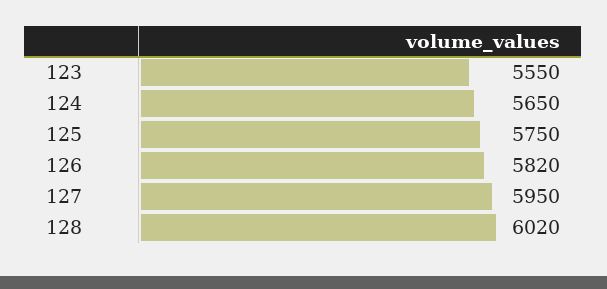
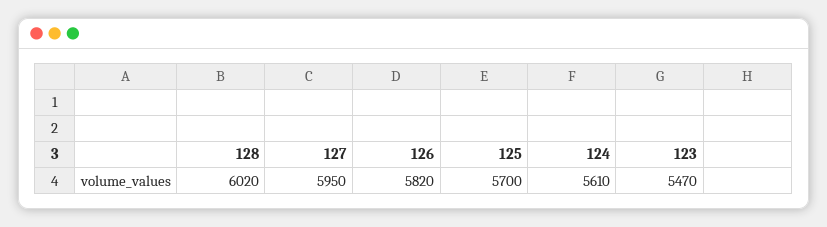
123: 5550 -> 5470
124: 5650 -> 5610
125: 5750 -> 5700

